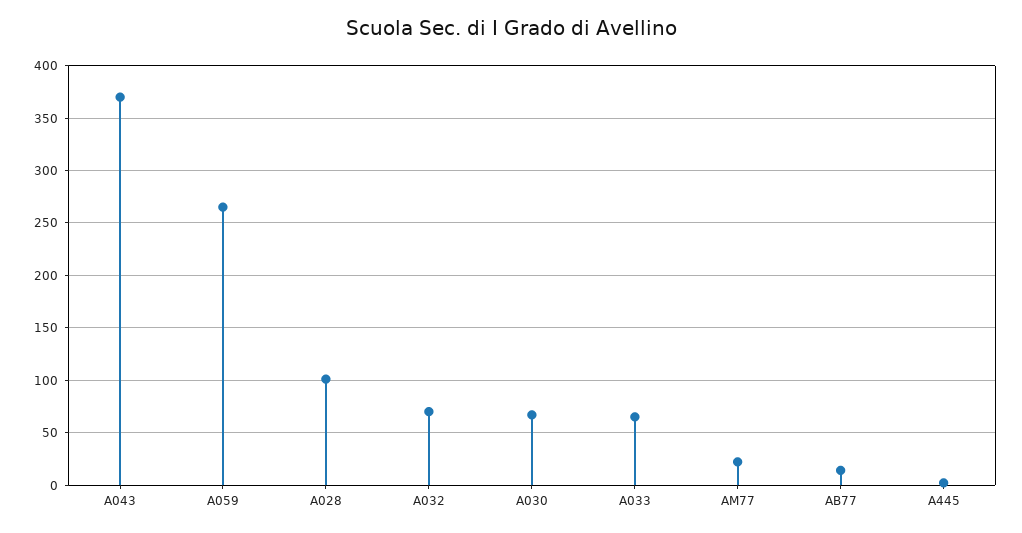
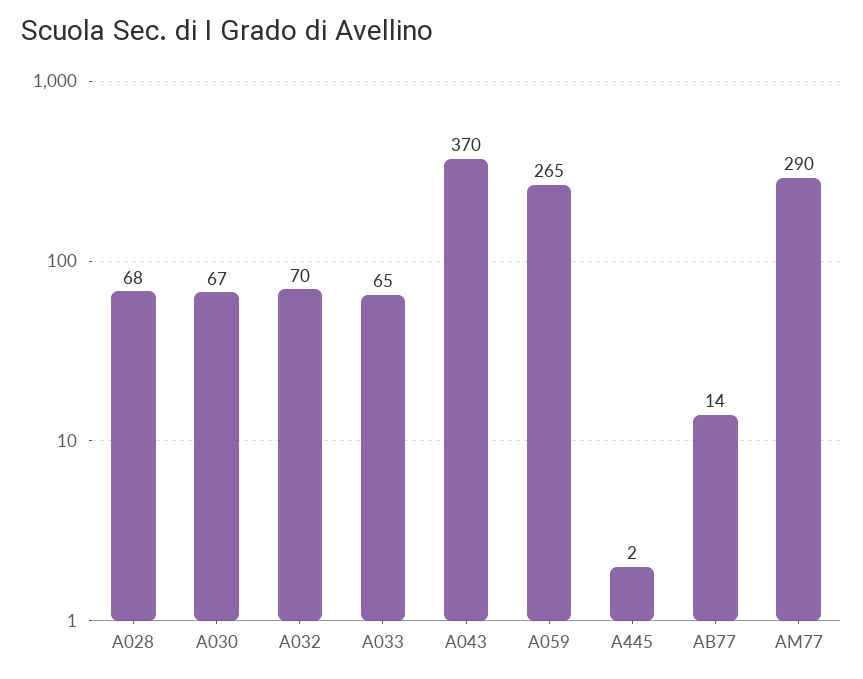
A028: 100 -> 68
AM77: 20 -> 290

